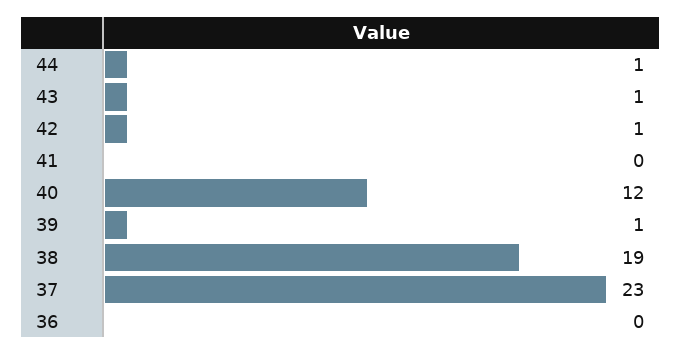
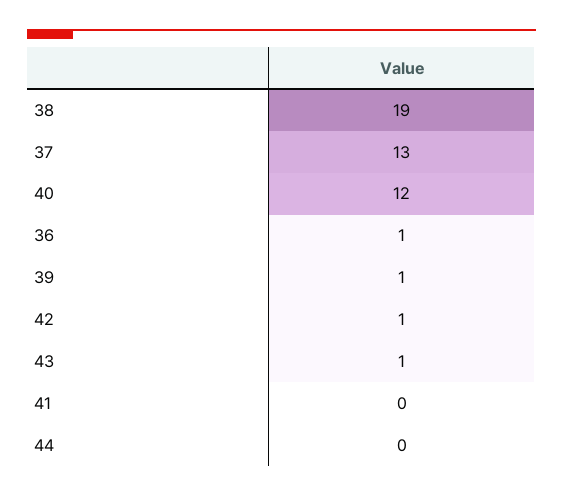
44: 1 -> 0
37: 23 -> 13
36: 0 -> 1

